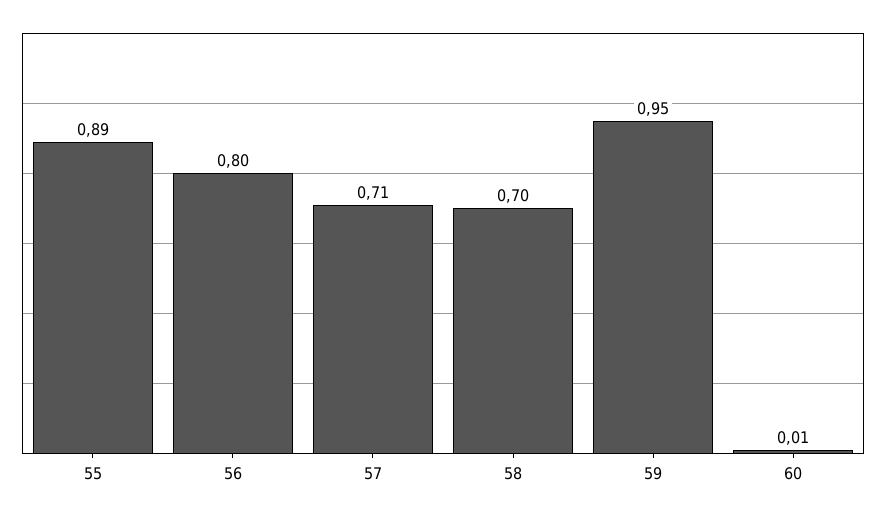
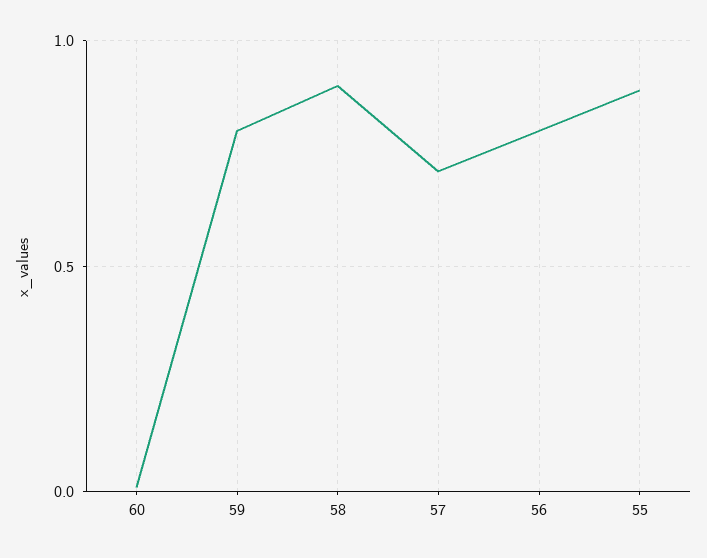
58: 0.7 -> 0.9
59: 0.95 -> 0.8

